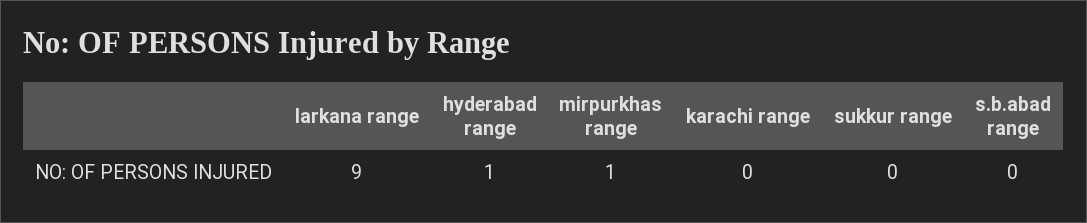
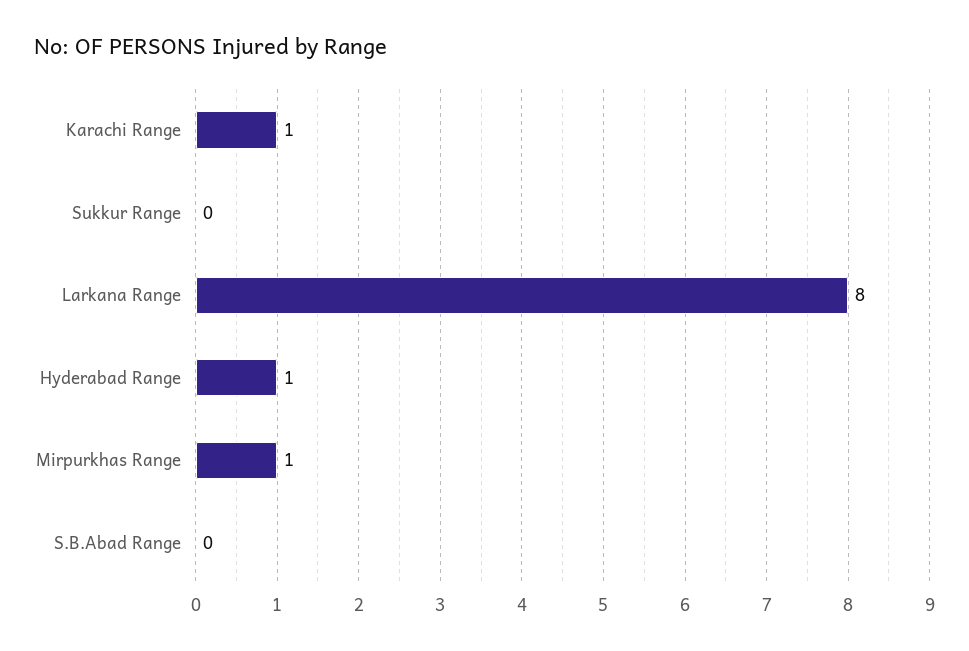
larkana range: 9 -> 8
karachi range: 0 -> 1

